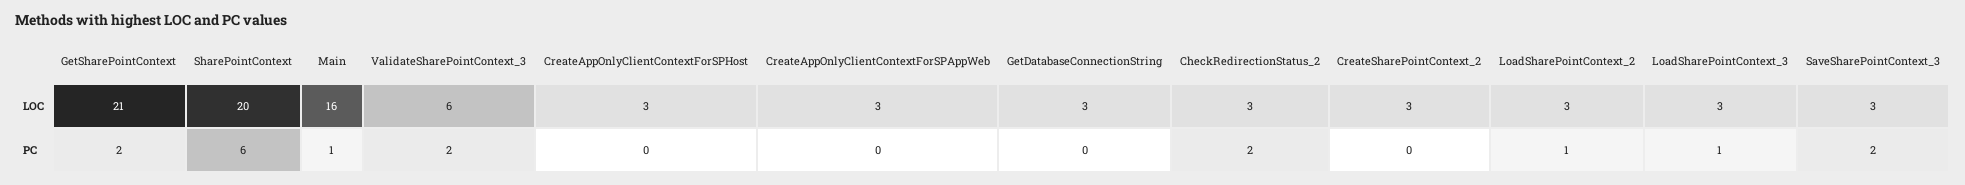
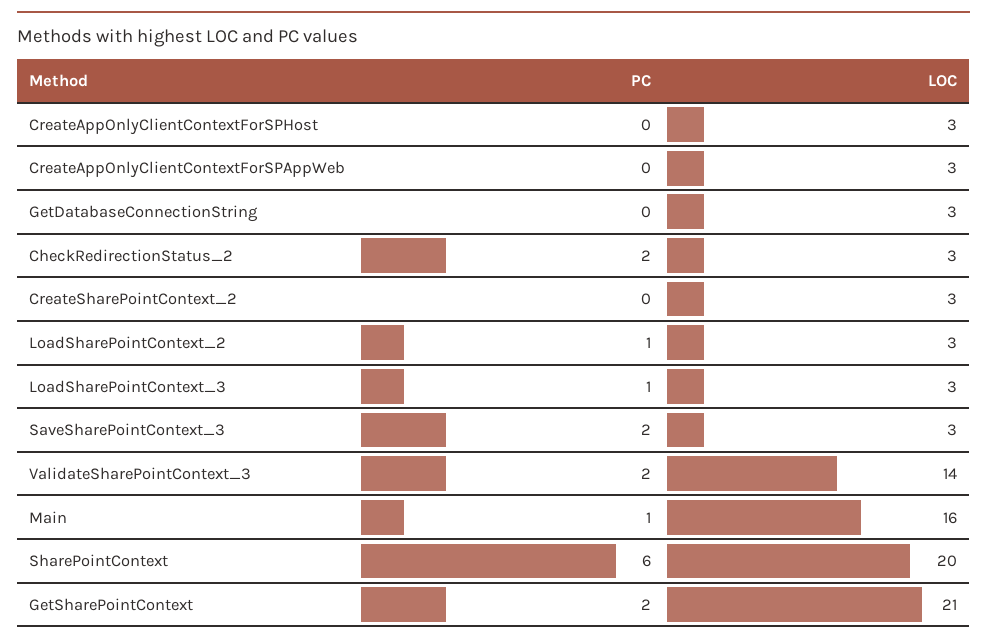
ValidateSharePointContext_3, LOC: 6 -> 14

